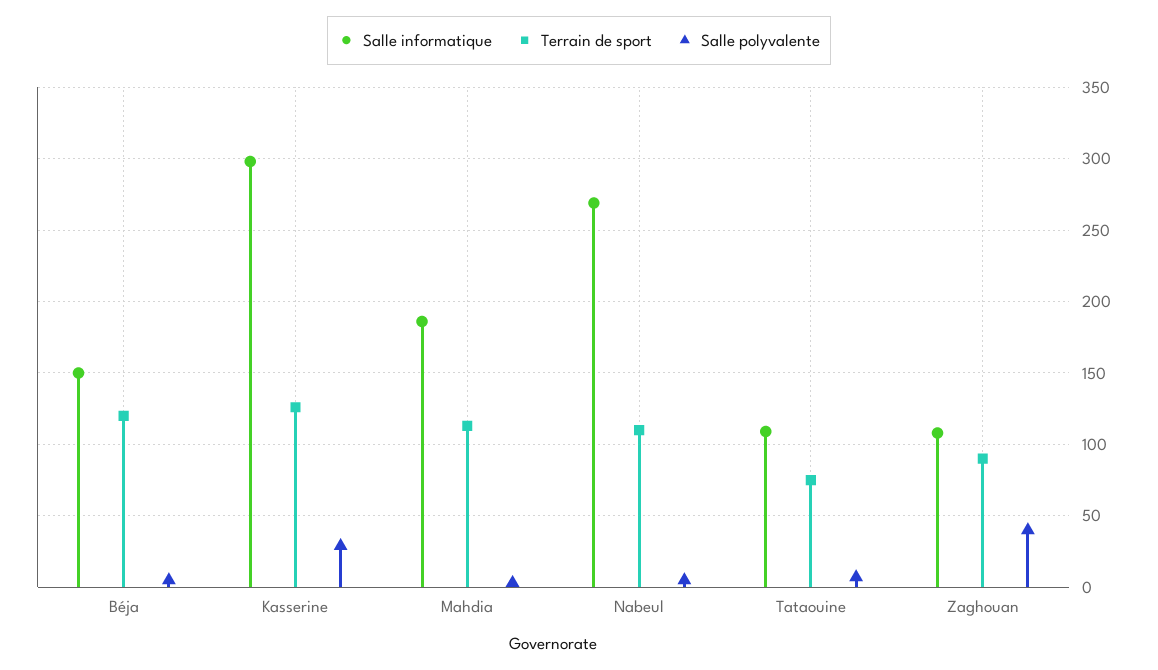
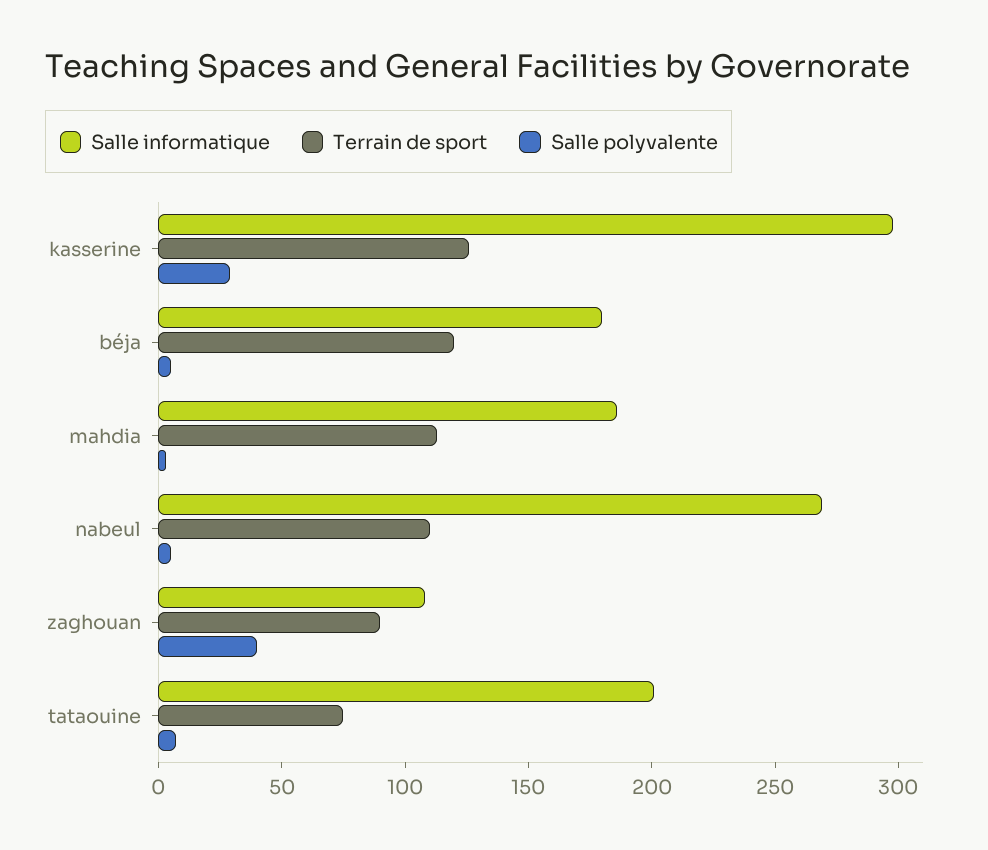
Salle informatique, Béja: 150 -> 180
Salle informatique, Tataouine: 110 -> 200

